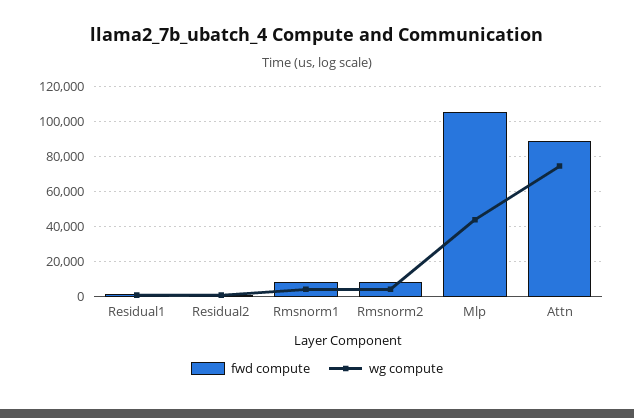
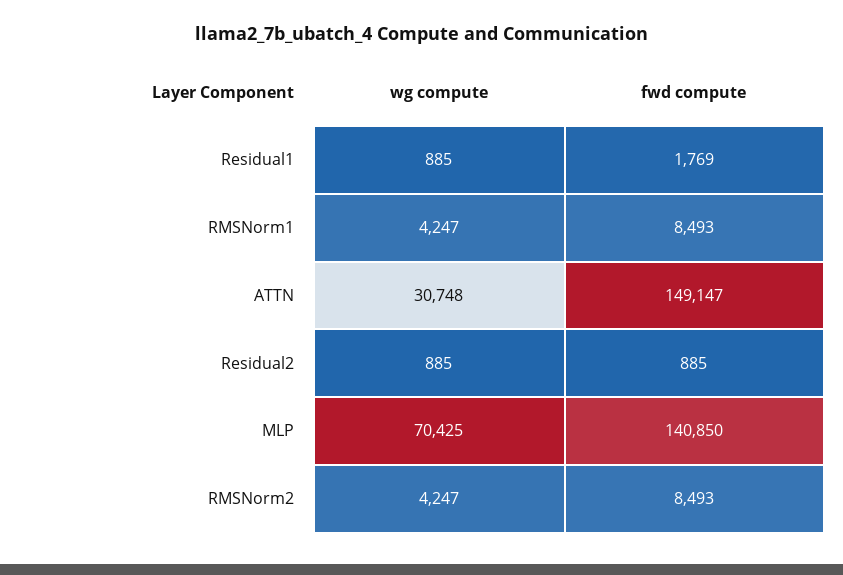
fwd compute, Mlp: 105000 -> 140850
wg compute, Mlp: 45000 -> 70425
fwd compute, Attn: 90000 -> 149147
wg compute, Attn: 75000 -> 30748

